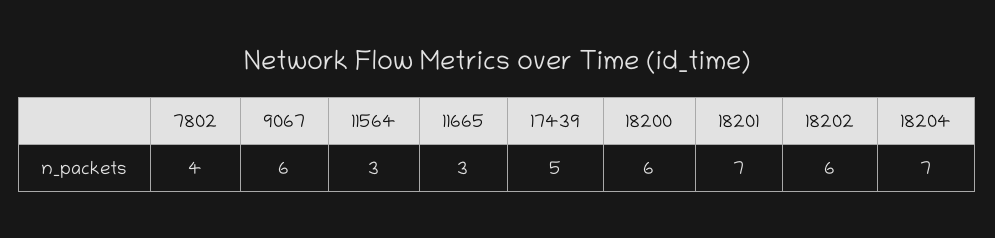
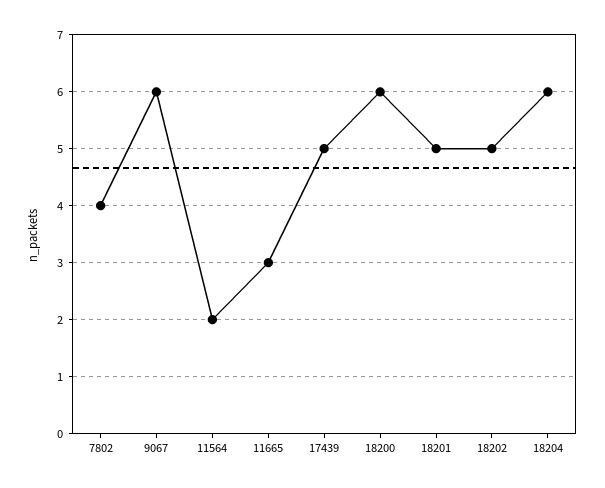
11564: 3 -> 2
18201: 7 -> 5
18202: 6 -> 5
18204: 7 -> 6

